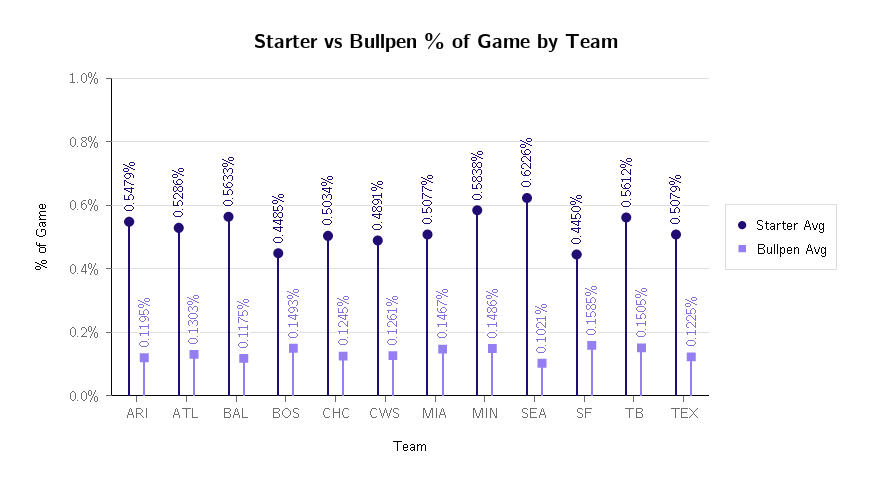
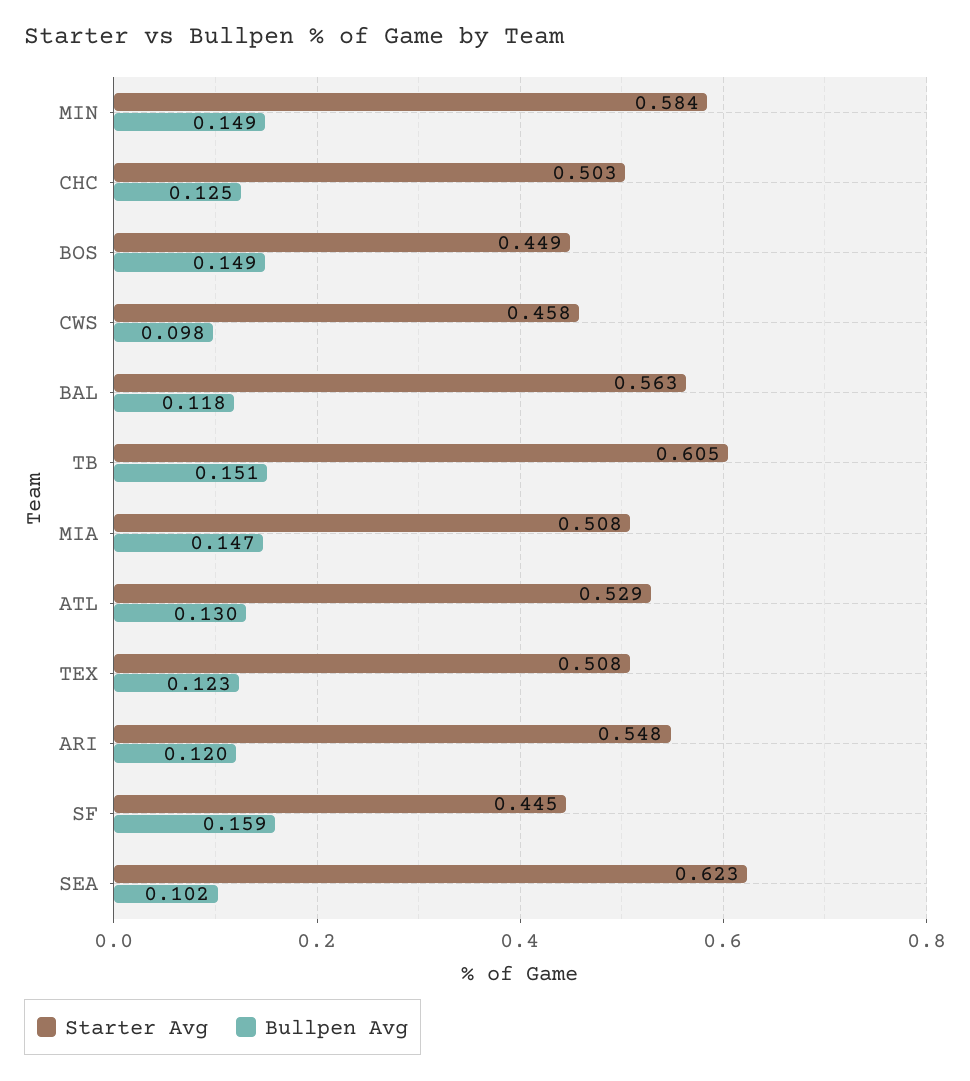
Starter Avg, CWS: 0.4891 -> 0.458
Bullpen Avg, CWS: 0.1261 -> 0.098
Starter Avg, TB: 0.5612 -> 0.605

